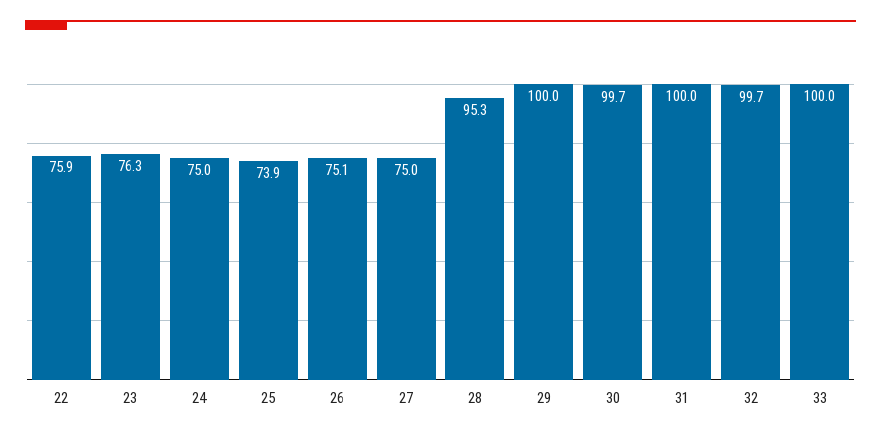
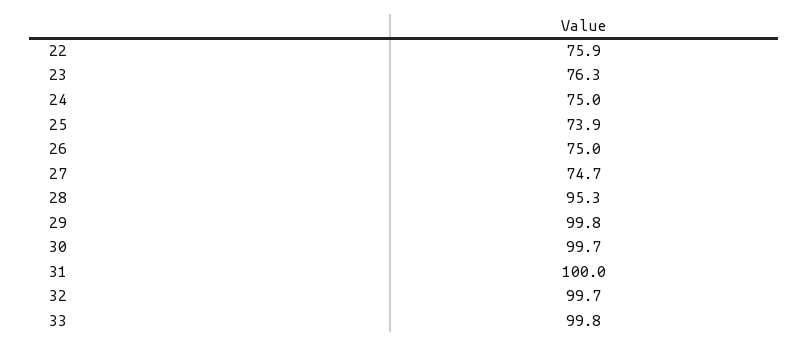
26: 75.1 -> 75
27: 75 -> 74.7
29: 100 -> 99.8
33: 100 -> 99.8

